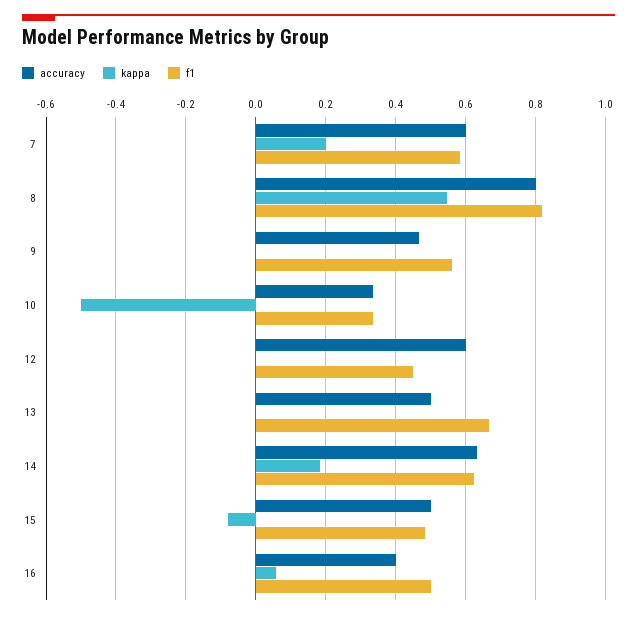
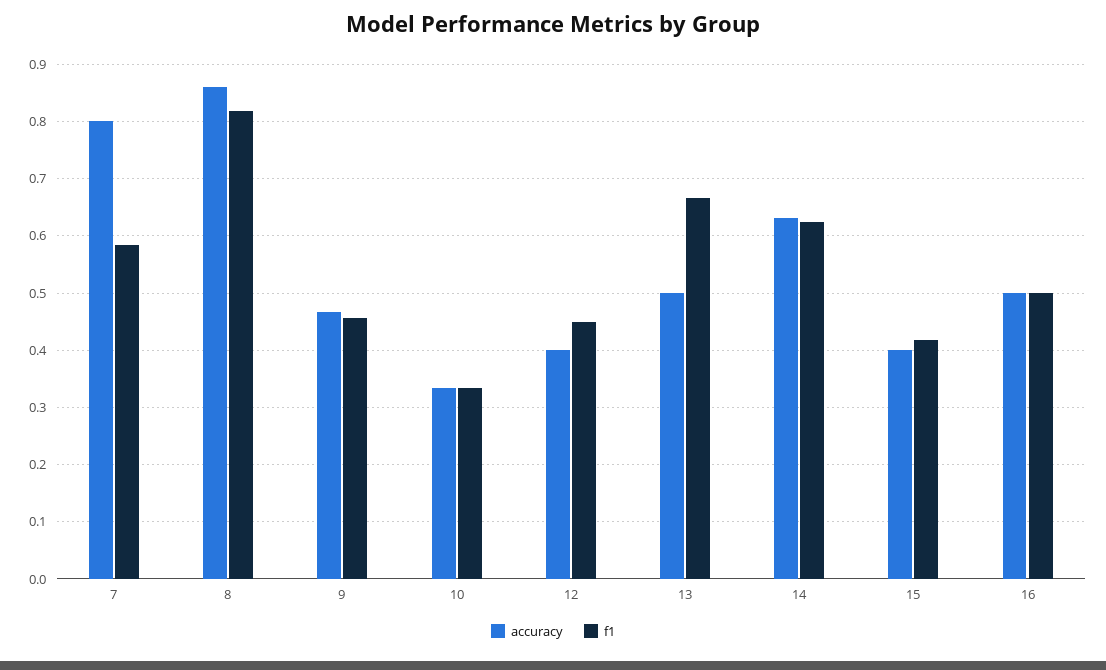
accuracy, 7: 0.6 -> 0.8
kappa, 7: 0.2 -> none
accuracy, 8: 0.8 -> 0.86
kappa, 8: 0.54 -> none
kappa, 9: 0 -> none
f1, 9: 0.56 -> 0.46
kappa, 10: -0.5 -> none
accuracy, 12: 0.6 -> 0.4
kappa, 12: 0 -> none
kappa, 13: 0 -> none
kappa, 14: 0.18 -> none
accuracy, 15: 0.5 -> 0.4
kappa, 15: -0.08 -> none
f1, 15: 0.48 -> 0.42
accuracy, 16: 0.4 -> 0.5
kappa, 16: 0.06 -> none

